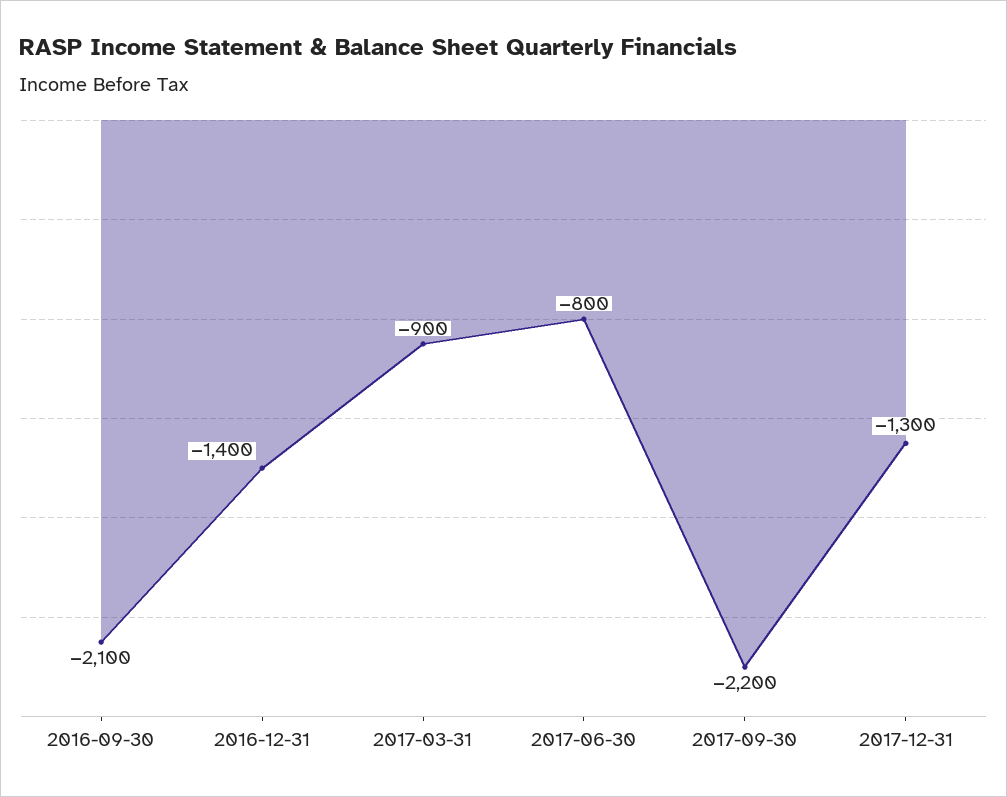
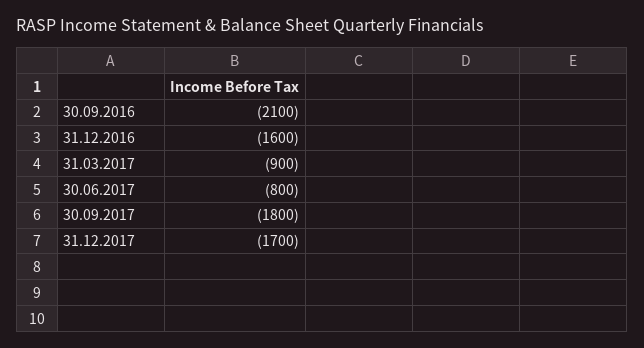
2016-12-31: -1400 -> -1600
2017-09-30: -2200 -> -1800
2017-12-31: -1300 -> -1700

